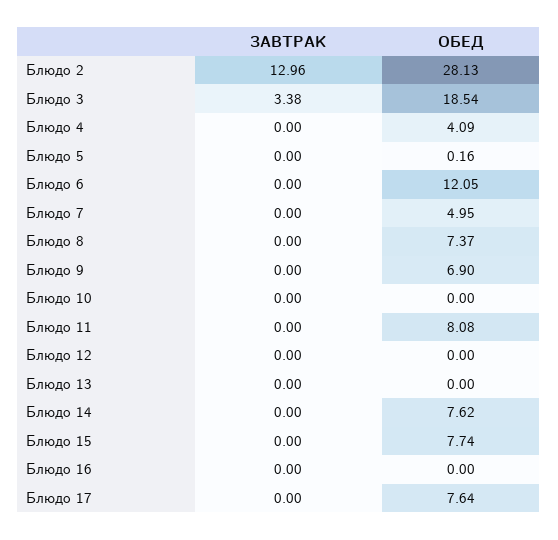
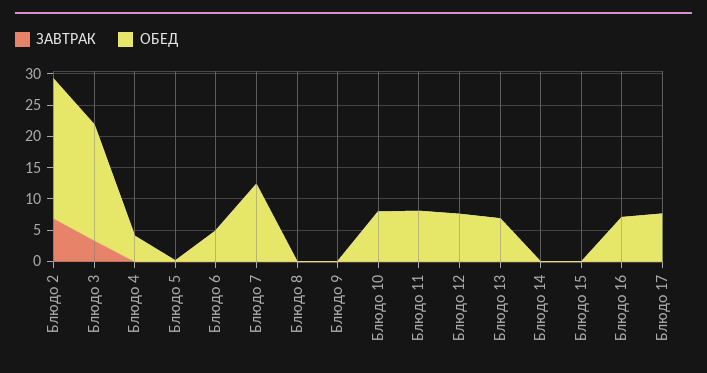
ЗАВТРАК, Блюдо 2: 12.96 -> 7.5
ОБЕД, Блюдо 2: 28.13 -> 22.5
ОБЕД, Блюдо 6: 12.05 -> 5
ОБЕД, Блюдо 7: 4.95 -> 12.5
ОБЕД, Блюдо 8: 7.37 -> 0
ОБЕД, Блюдо 9: 6.9 -> 0
ОБЕД, Блюдо 10: 0 -> 7.5
ОБЕД, Блюдо 12: 0 -> 7.5
ОБЕД, Блюдо 13: 0 -> 7.5
ОБЕД, Блюдо 14: 7.62 -> 0
ОБЕД, Блюдо 15: 7.74 -> 0
ОБЕД, Блюдо 16: 0 -> 7.5

